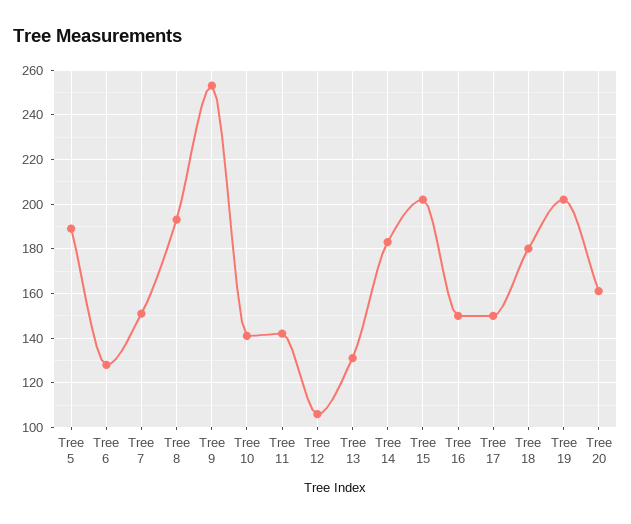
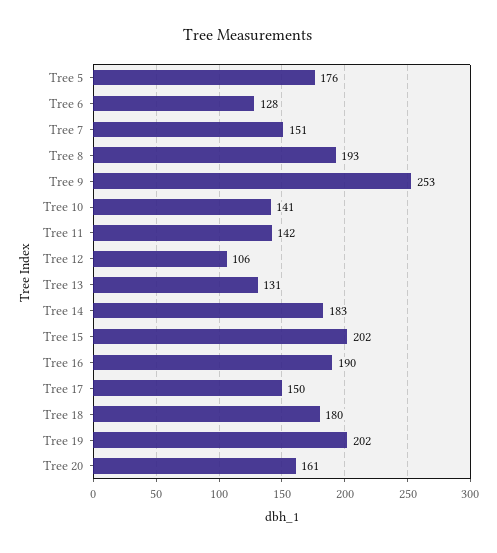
Tree 5: 190 -> 176
Tree 16: 150 -> 190

